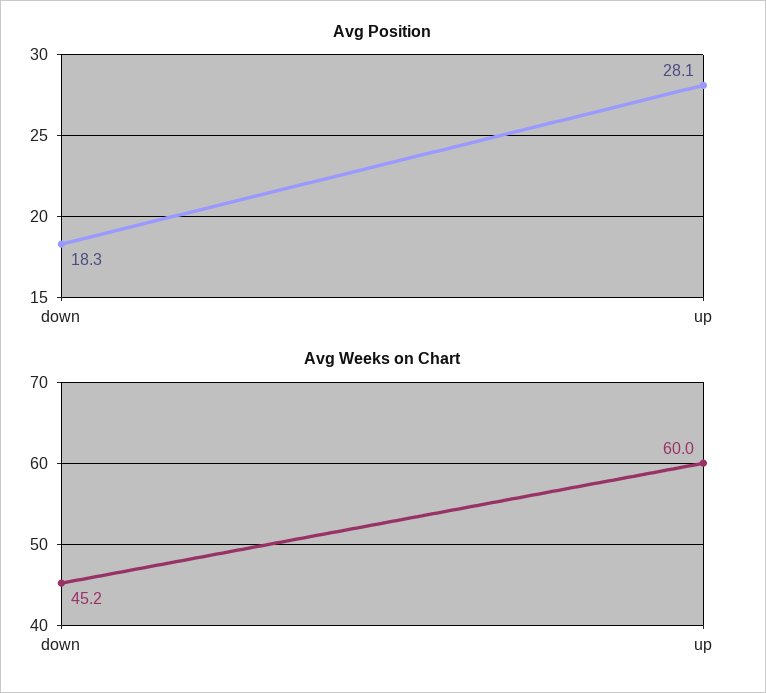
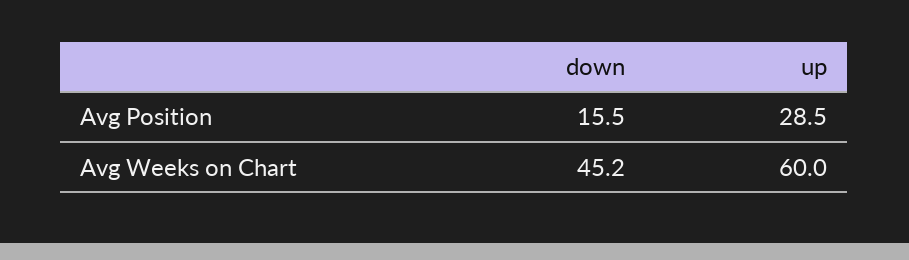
Avg Position, down: 18.3 -> 15.5
Avg Position, up: 28.1 -> 28.5

